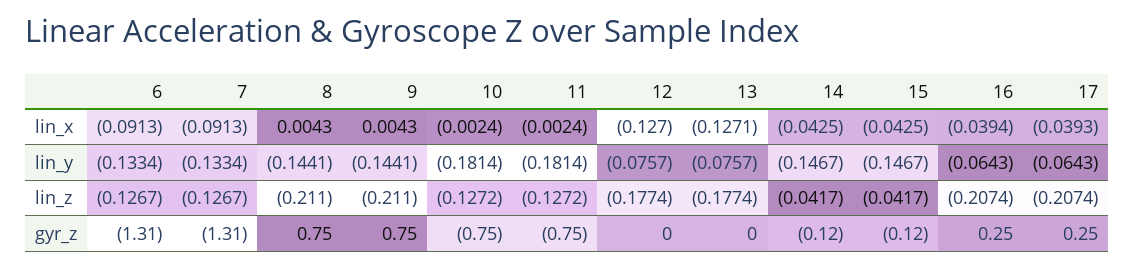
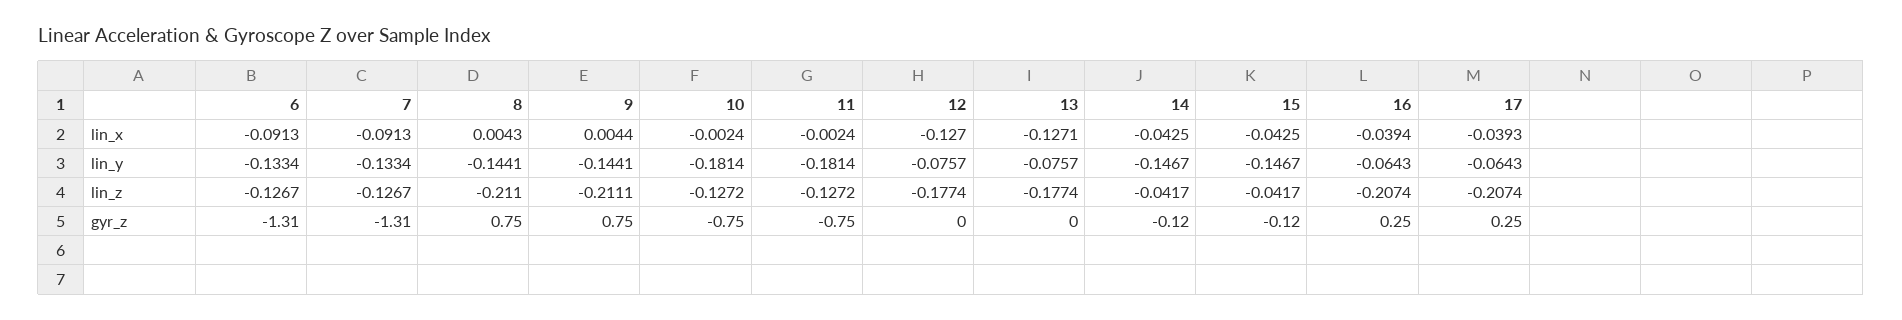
9, lin_x: 0.0043 -> 0.0044
9, lin_z: -0.211 -> -0.2111

